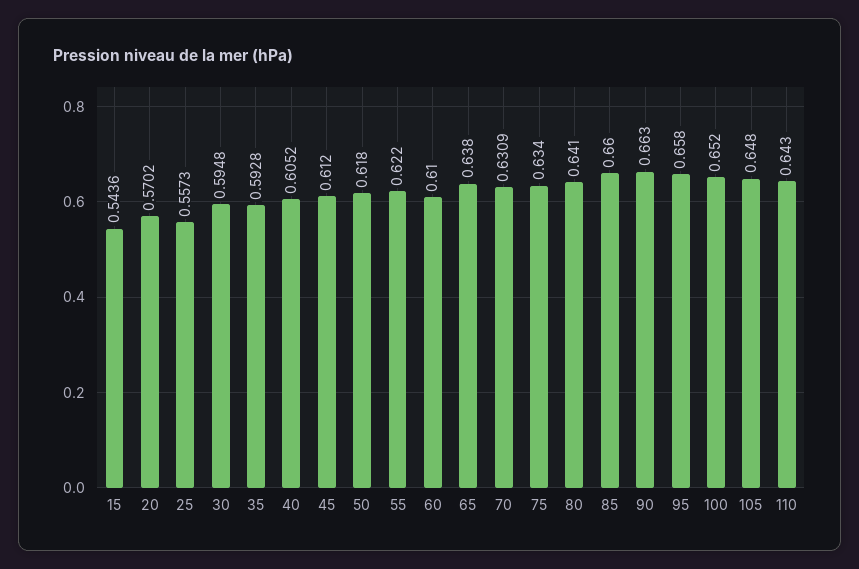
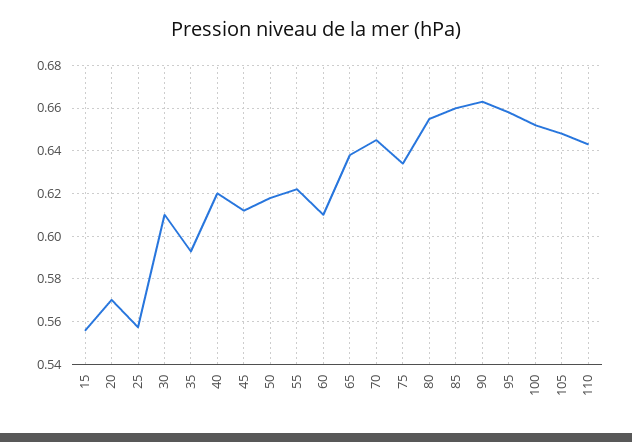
15: 0.5436 -> 0.555
30: 0.5948 -> 0.61
40: 0.6052 -> 0.62
70: 0.6309 -> 0.645
80: 0.641 -> 0.655

